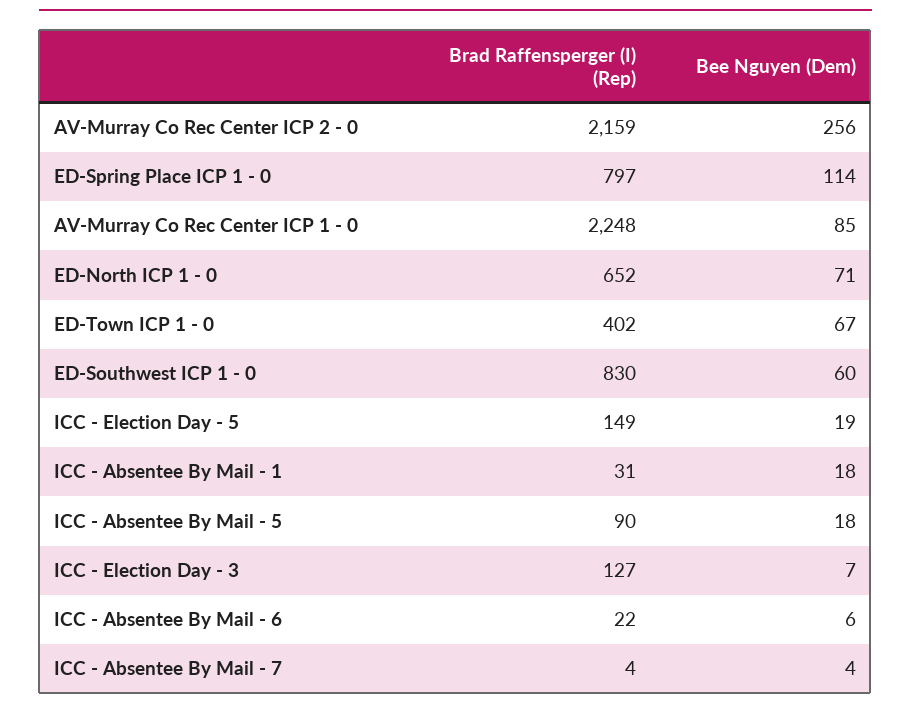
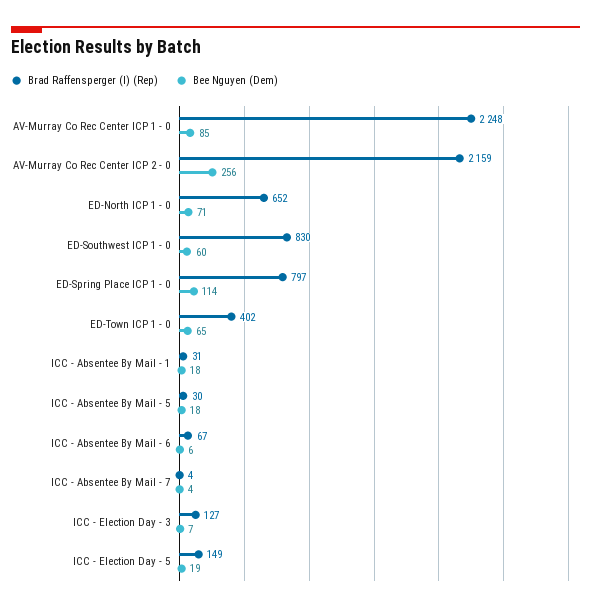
Bee Nguyen (Dem), ED-Town ICP 1 - 0: 67 -> 65
Brad Raffensperger (I) (Rep), ICC - Absentee By Mail - 5: 90 -> 30
Brad Raffensperger (I) (Rep), ICC - Absentee By Mail - 6: 22 -> 67

